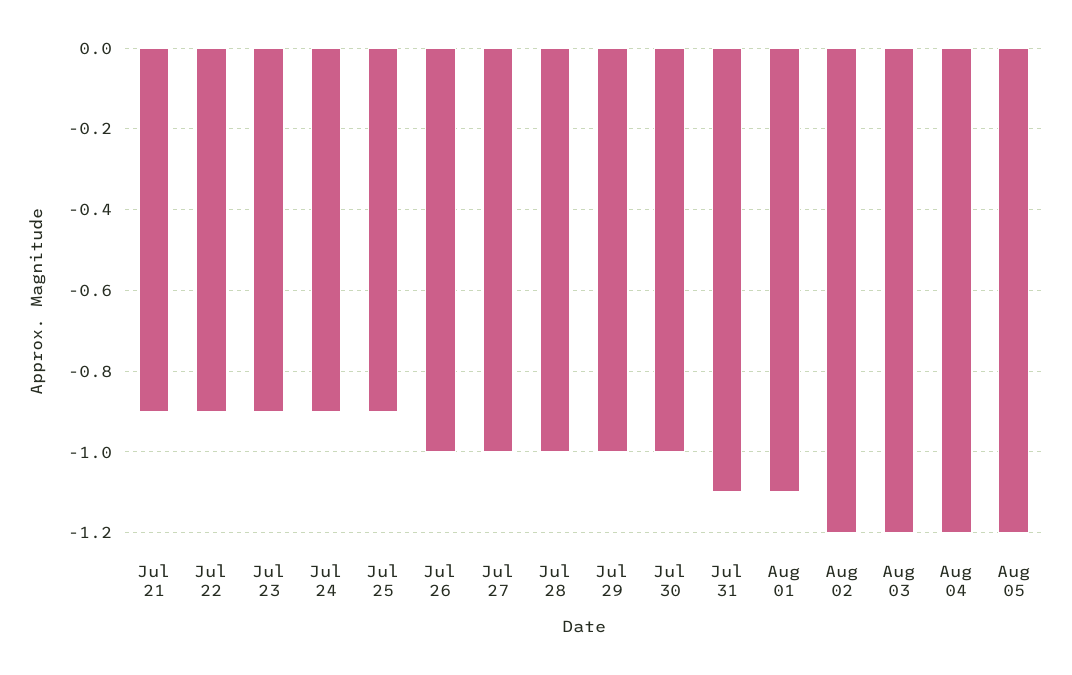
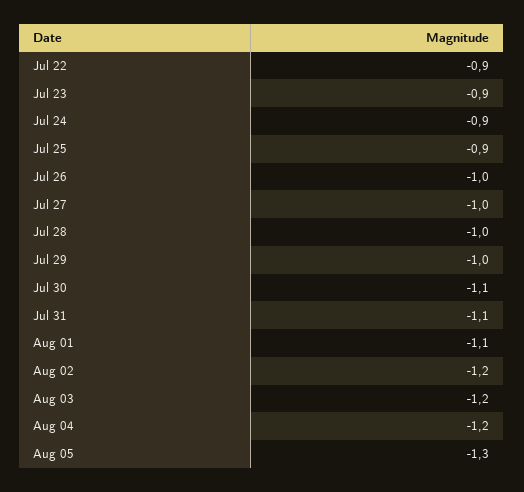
Jul 21: -0.9 -> none
Jul 30: -1 -> -1.1
Aug 05: -1.2 -> -1.3

